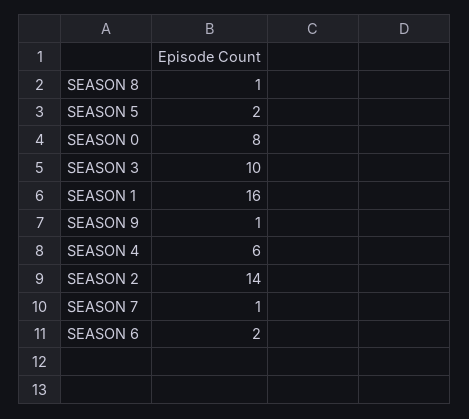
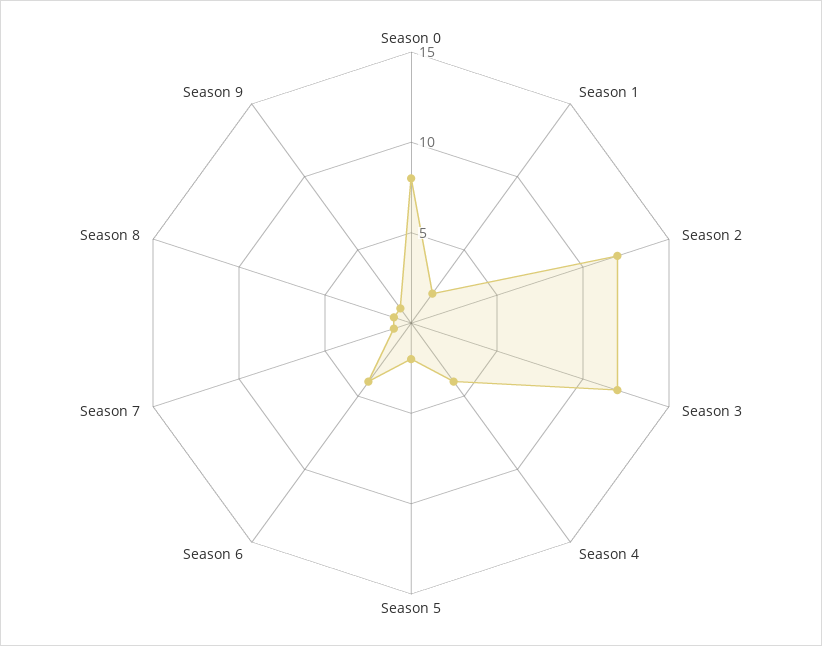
SEASON 3: 10 -> 12
SEASON 1: 16 -> 2
SEASON 4: 6 -> 4
SEASON 2: 14 -> 12
SEASON 6: 2 -> 4

